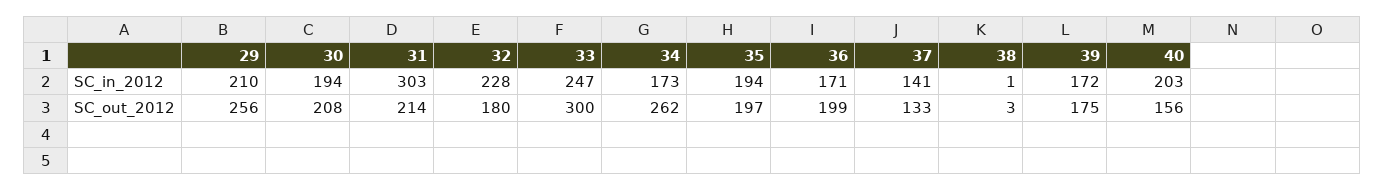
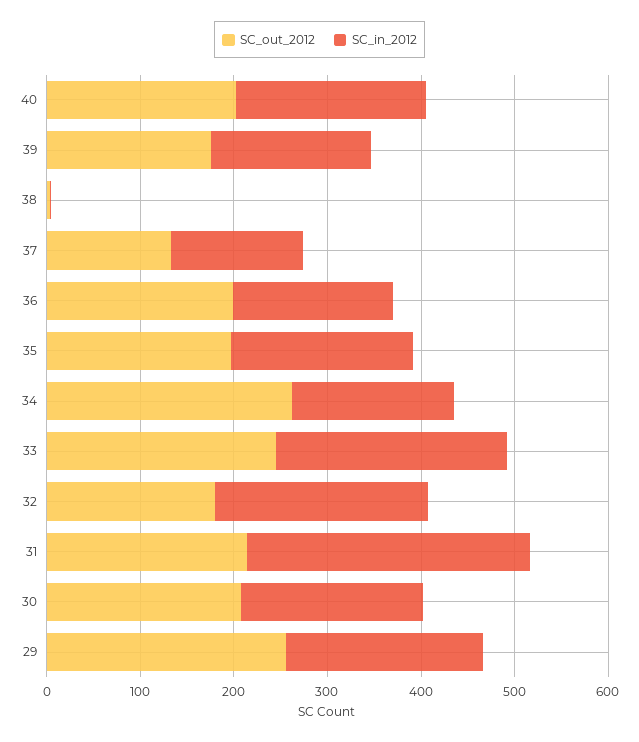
SC_out_2012, 33: 300 -> 240
SC_out_2012, 40: 156 -> 200

